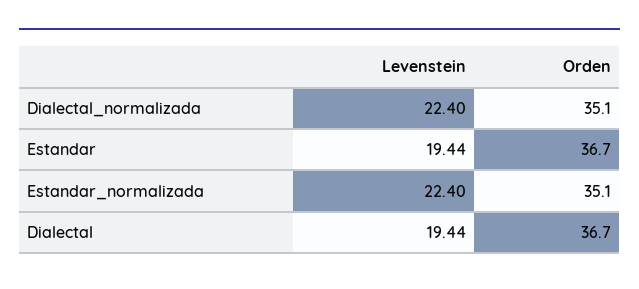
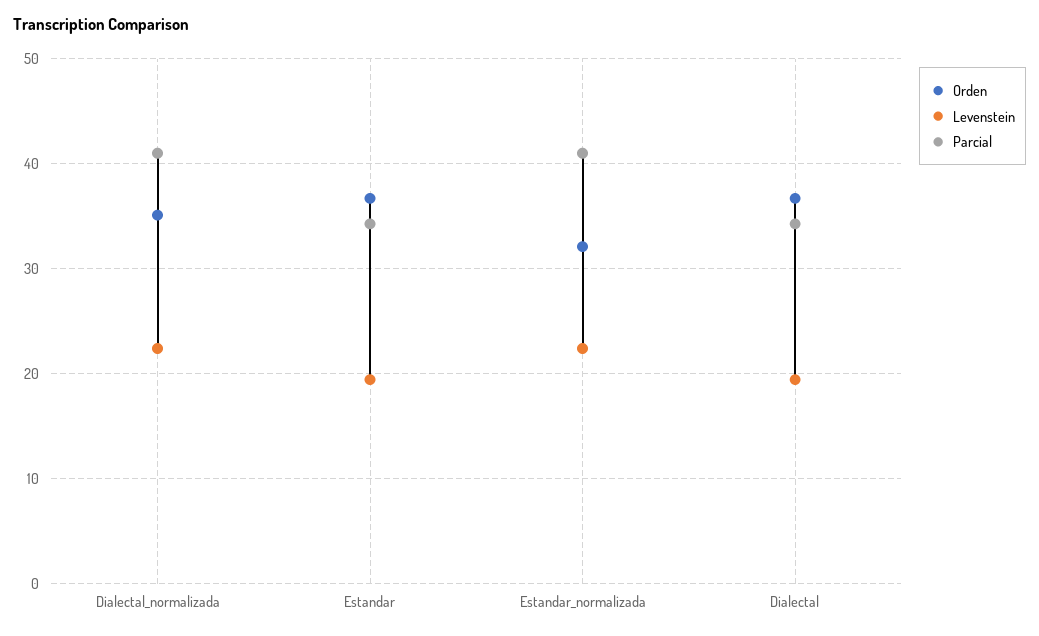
Orden, Estandar_normalizada: 35.1 -> 32
Parcial, Dialectal_normalizada: none -> 41
Parcial, Estandar: none -> 34
Parcial, Estandar_normalizada: none -> 41
Parcial, Dialectal: none -> 34

